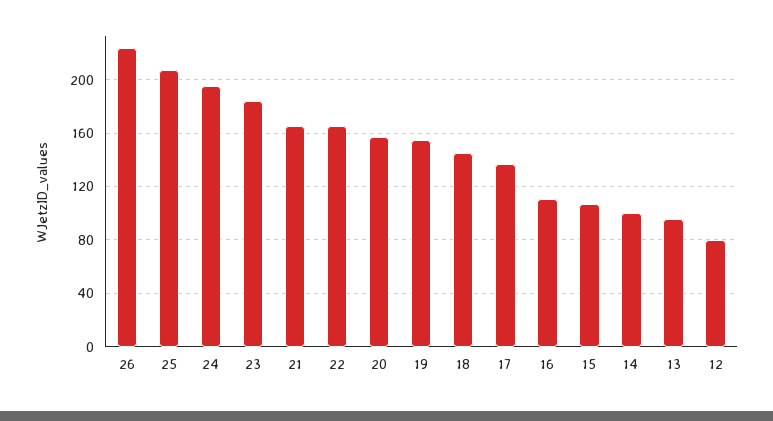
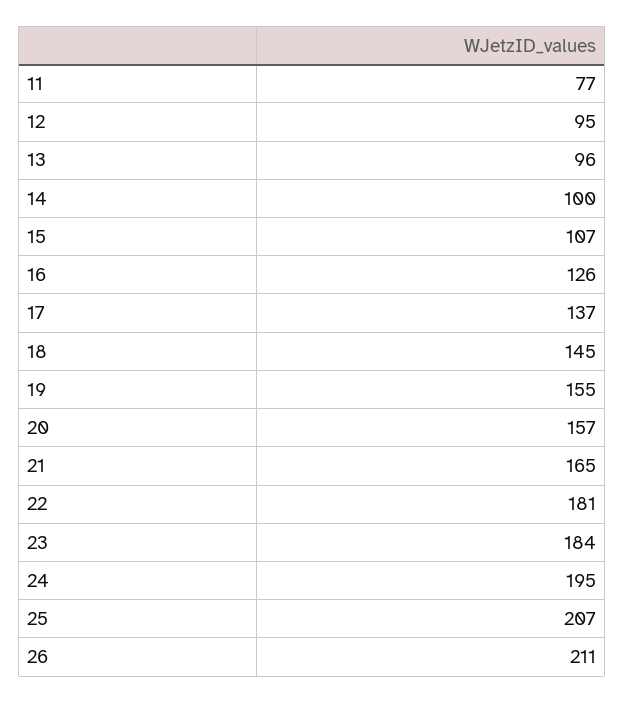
26: 225 -> 211
22: 165 -> 181
16: 110 -> 126
12: 80 -> 95
11: none -> 77

